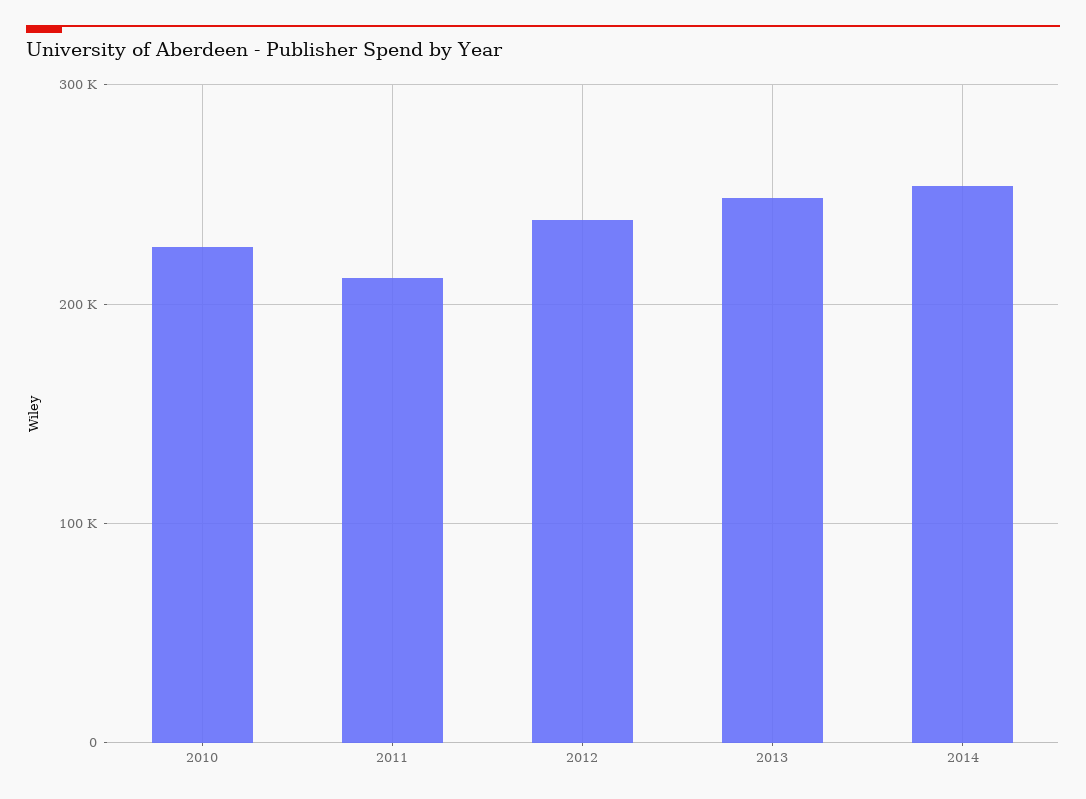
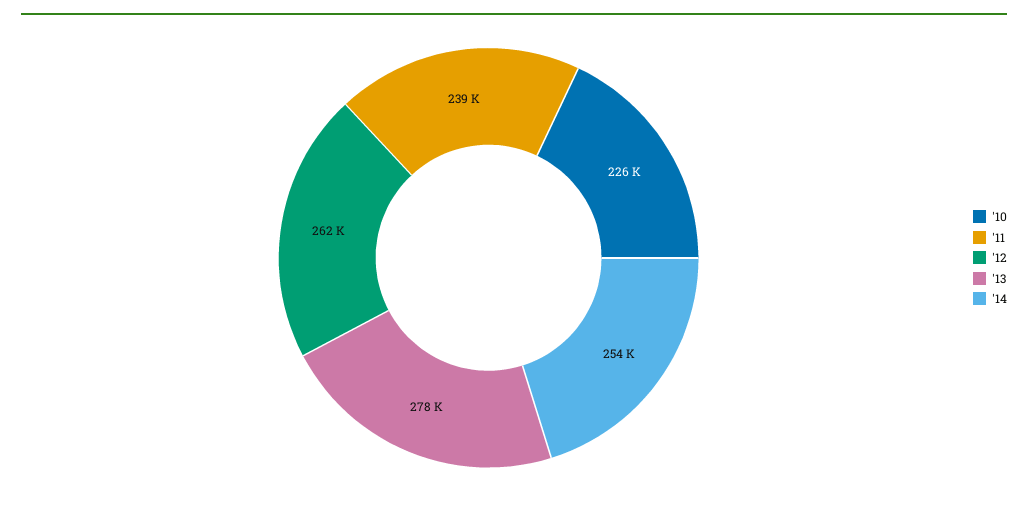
2011: 210000 -> 239000
2012: 240000 -> 262000
2013: 250000 -> 278000

